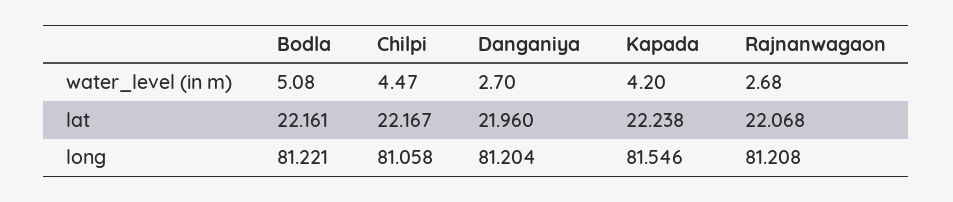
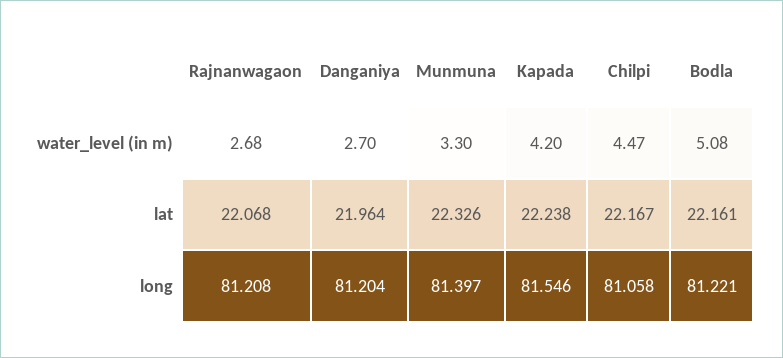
Danganiya, lat: 21.96 -> 21.964
Munmuna, water_level (in m): none -> 3.3
Munmuna, lat: none -> 22.326
Munmuna, long: none -> 81.397

